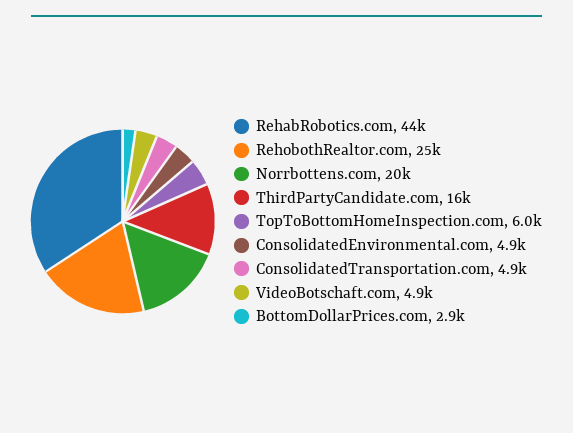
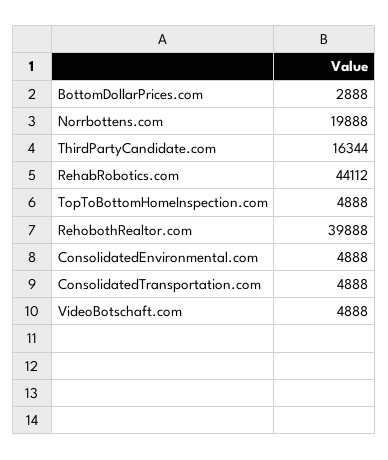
RehobothRealtor.com: 25000 -> 39888
TopToBottomHomeInspection.com: 6000 -> 4888

